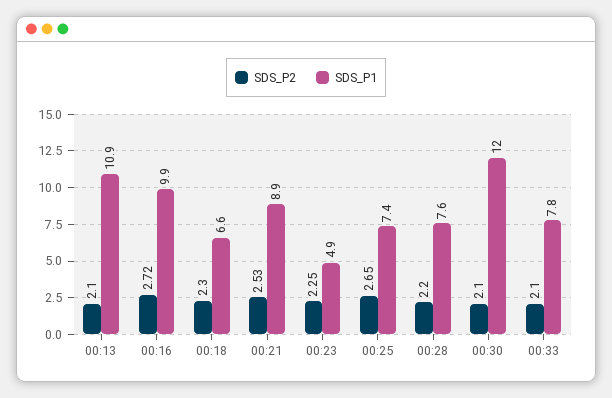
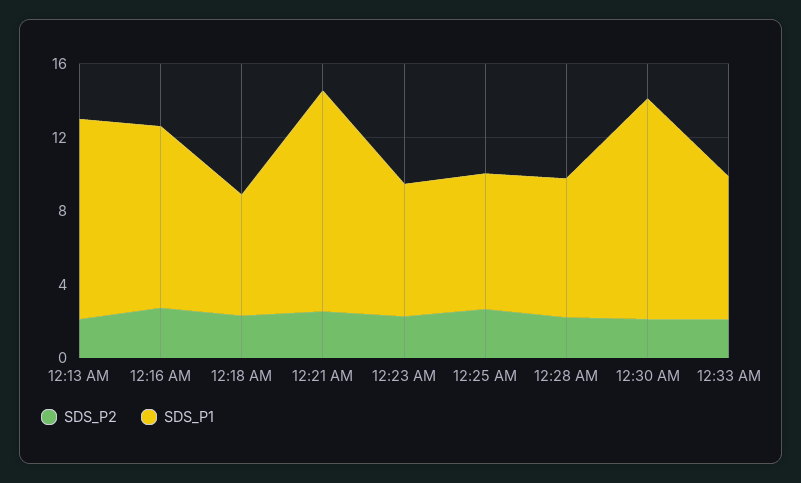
SDS_P1, 00:21: 8.9 -> 12
SDS_P1, 00:23: 4.9 -> 7

